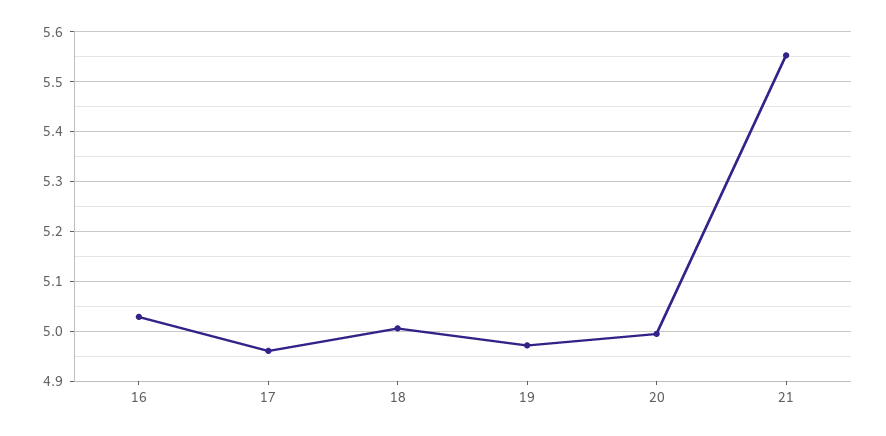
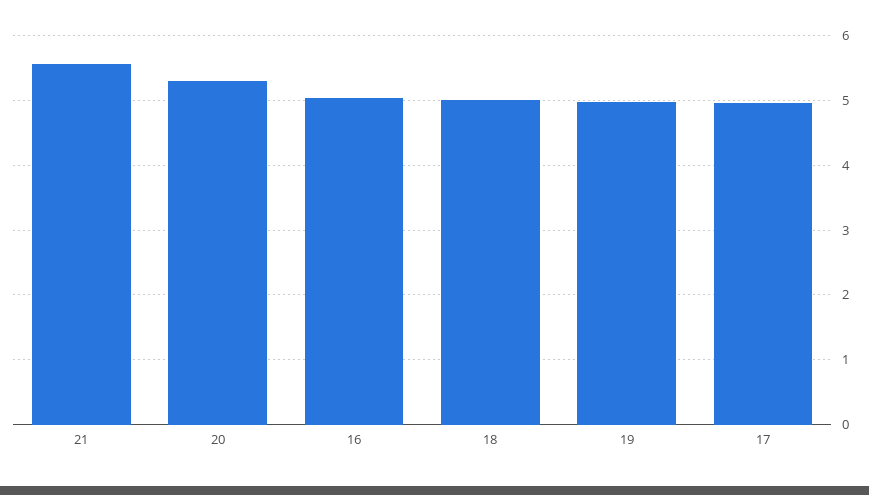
20: 5 -> 5.3

